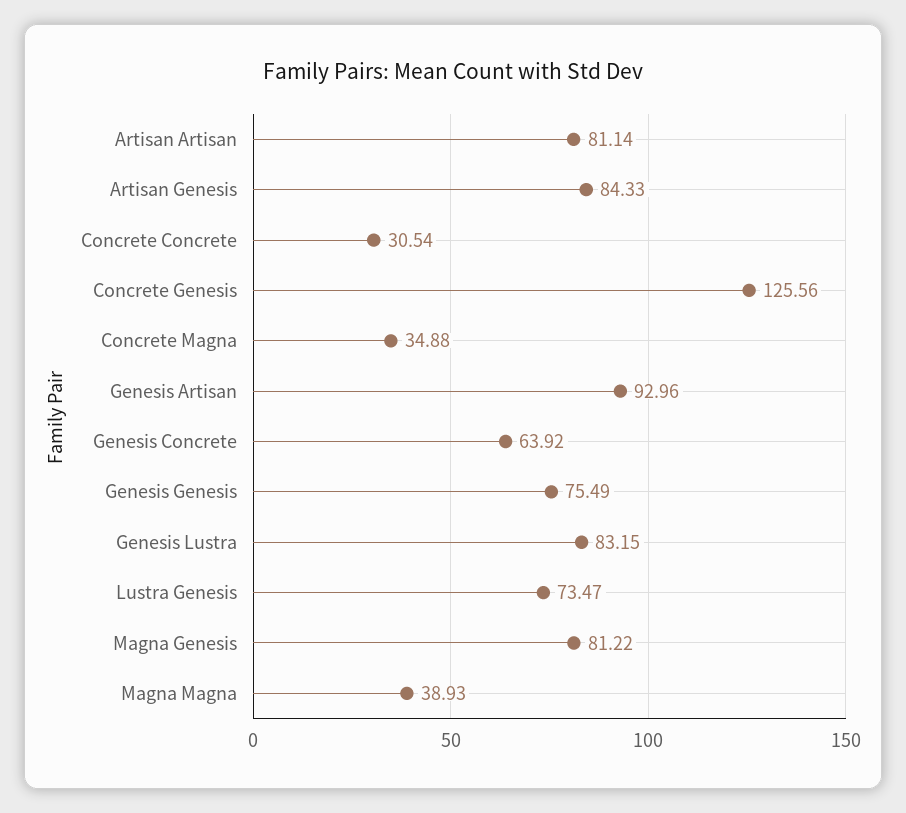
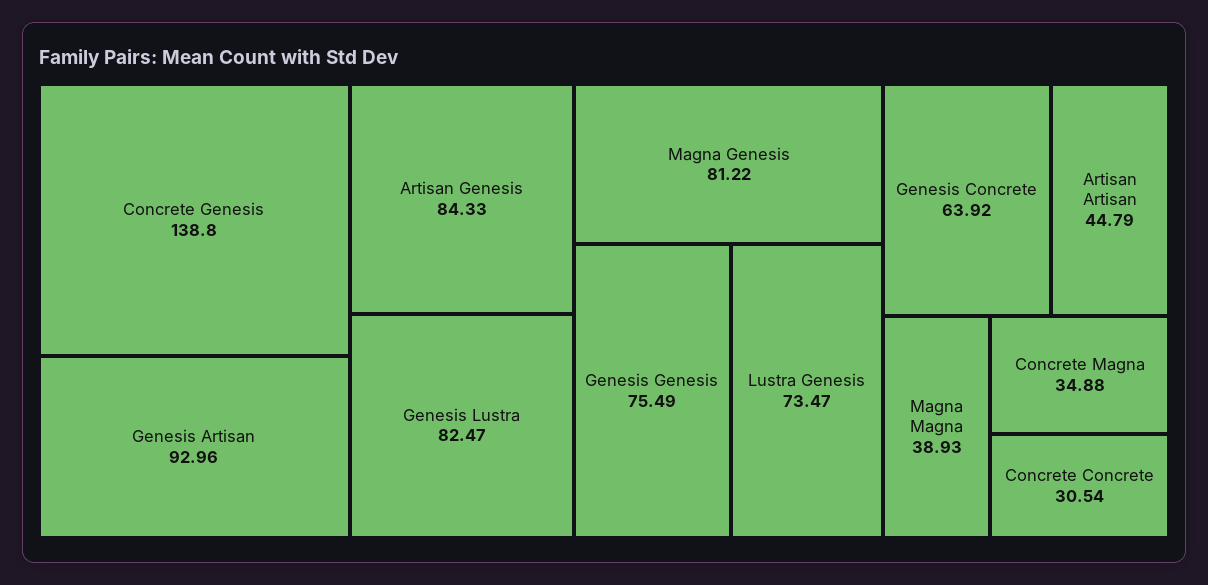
Artisan Artisan: 81.14 -> 44.79
Concrete Genesis: 125.56 -> 138.8
Genesis Lustra: 83.15 -> 82.47

